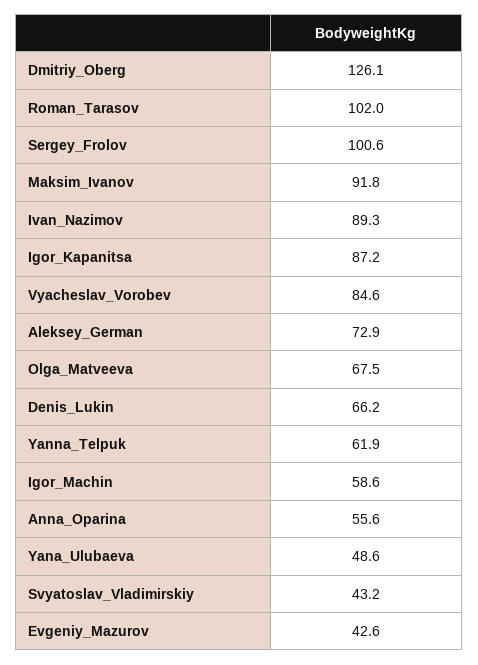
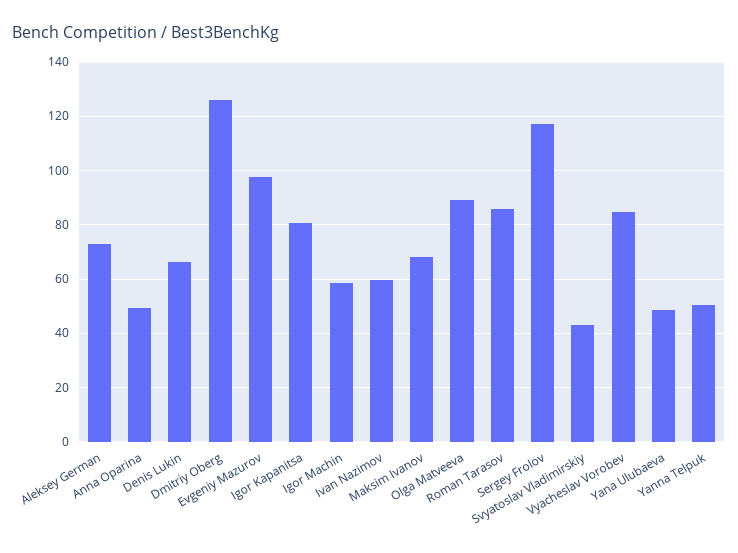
Roman_Tarasov: 102 -> 85
Sergey_Frolov: 100.6 -> 117.5
Maksim_Ivanov: 91.8 -> 67.5
Ivan_Nazimov: 89.3 -> 60
Igor_Kapanitsa: 87.2 -> 80
Olga_Matveeva: 67.5 -> 90
Yanna_Telpuk: 61.9 -> 50
Anna_Oparina: 55.6 -> 50
Evgeniy_Mazurov: 42.6 -> 97.5

